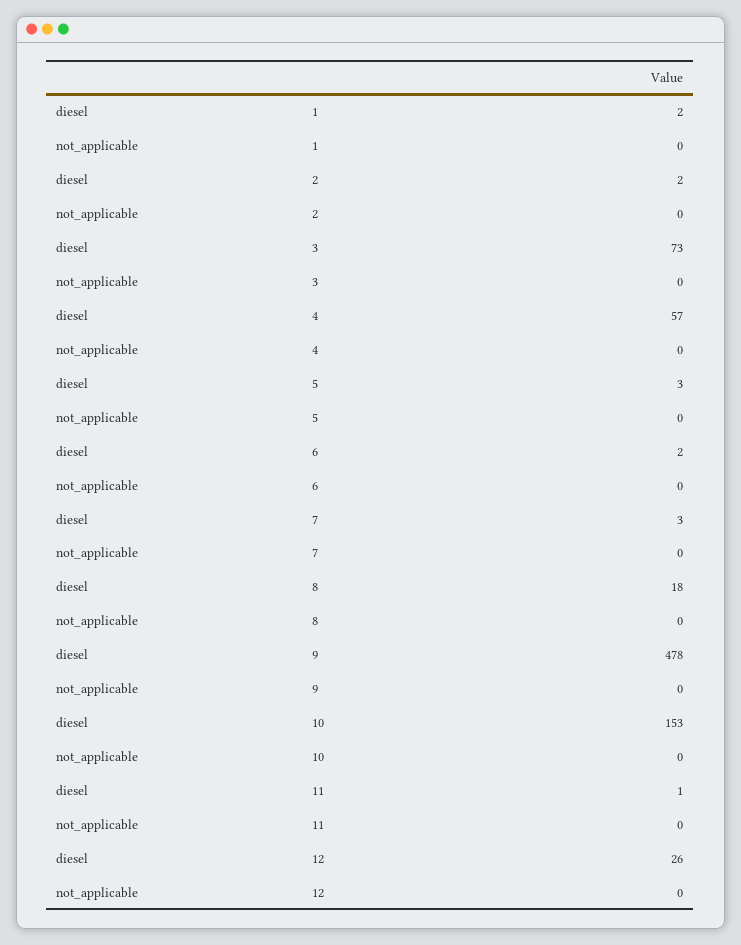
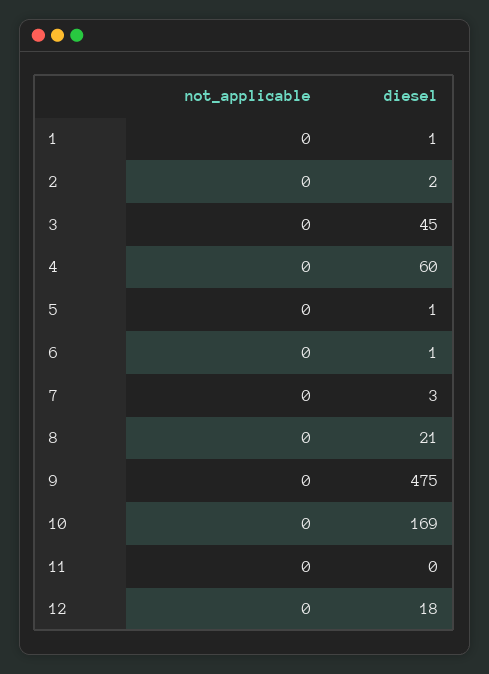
diesel, 1: 2 -> 1
diesel, 3: 73 -> 45
diesel, 4: 57 -> 60
diesel, 5: 3 -> 1
diesel, 6: 2 -> 1
diesel, 8: 18 -> 21
diesel, 9: 478 -> 475
diesel, 10: 153 -> 169
diesel, 11: 1 -> 0
diesel, 12: 26 -> 18

